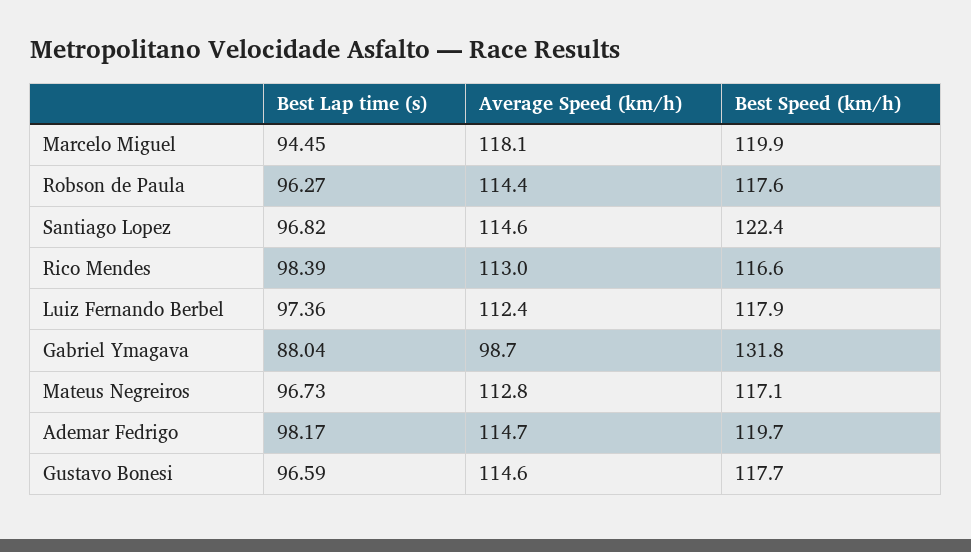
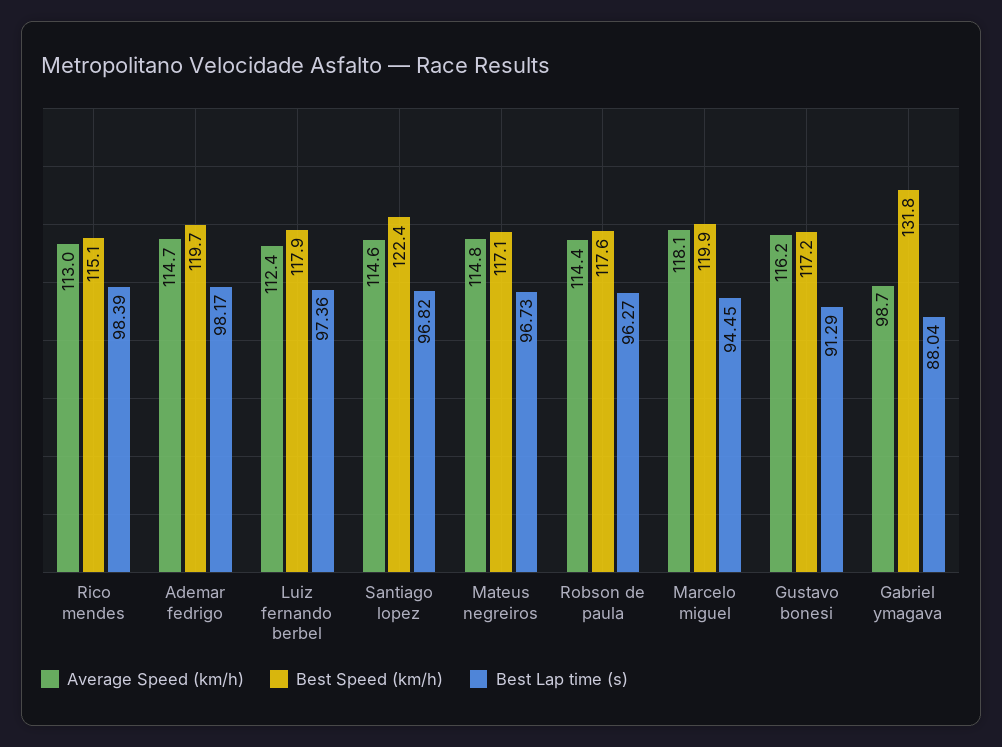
Best Speed (km/h), Rico Mendes: 116.6 -> 115.1
Average Speed (km/h), Mateus Negreiros: 112.8 -> 114.8
Best Lap time (s), Gustavo Bonesi: 96.59 -> 91.29
Average Speed (km/h), Gustavo Bonesi: 114.6 -> 116.2
Best Speed (km/h), Gustavo Bonesi: 117.7 -> 117.2

